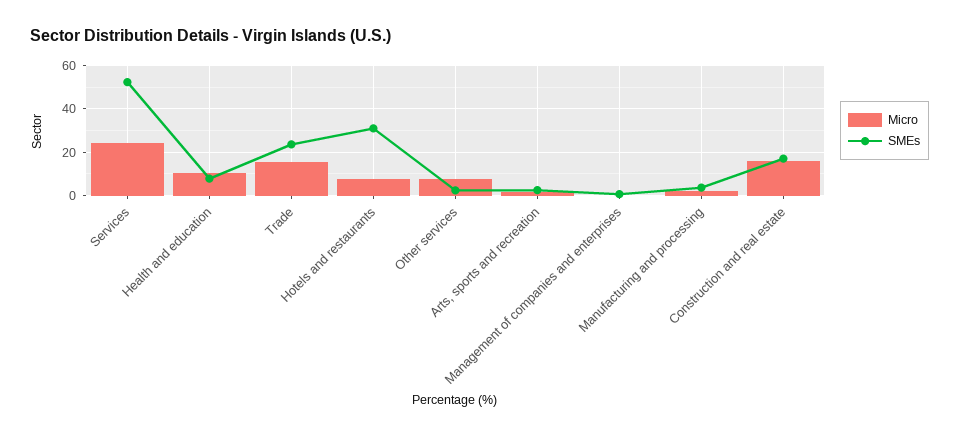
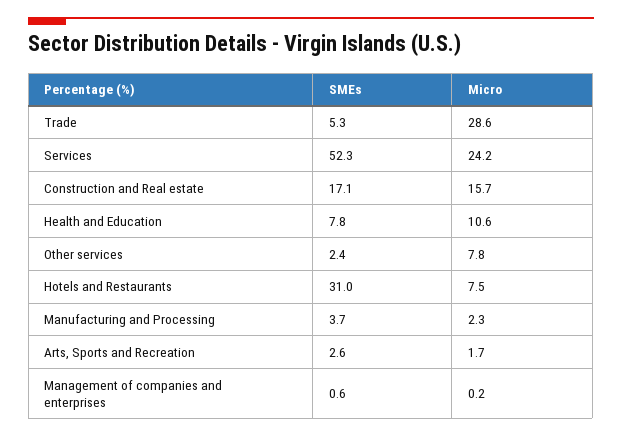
Micro, Trade: 15 -> 28.6
SMEs, Trade: 25 -> 5.3

